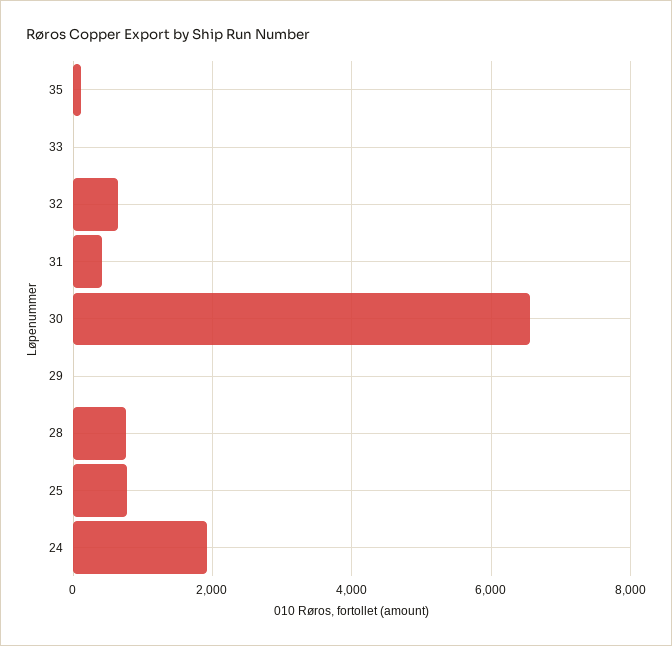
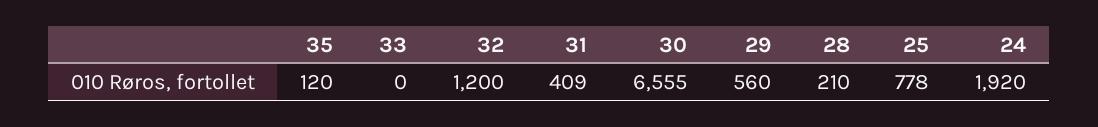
32: 600 -> 1200
29: 0 -> 560
28: 800 -> 210

